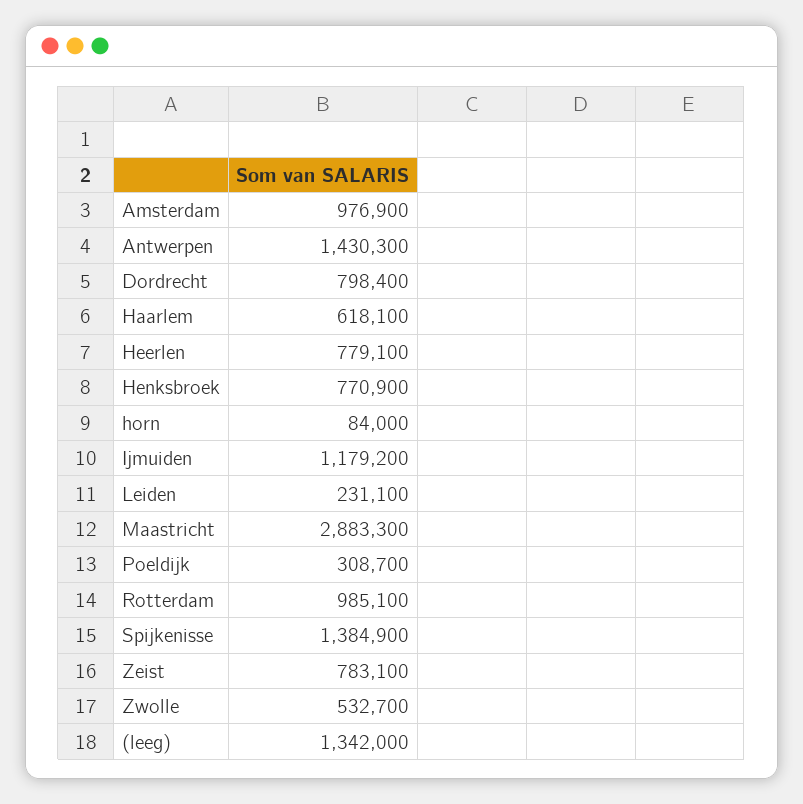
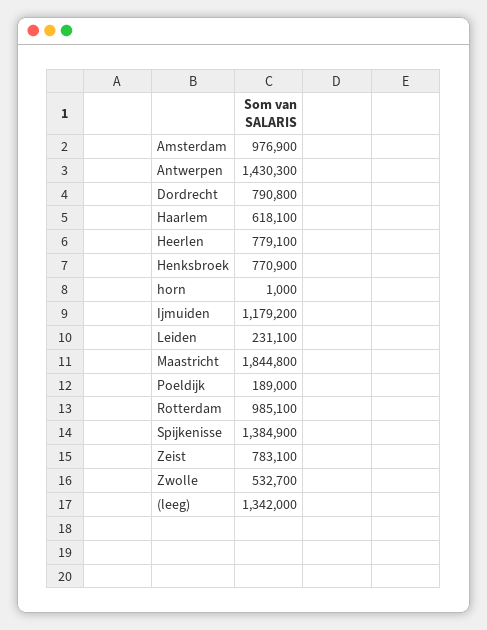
Dordrecht: 798400 -> 790800
horn: 84000 -> 1000
Maastricht: 2883300 -> 1844800
Poeldijk: 308700 -> 189000

